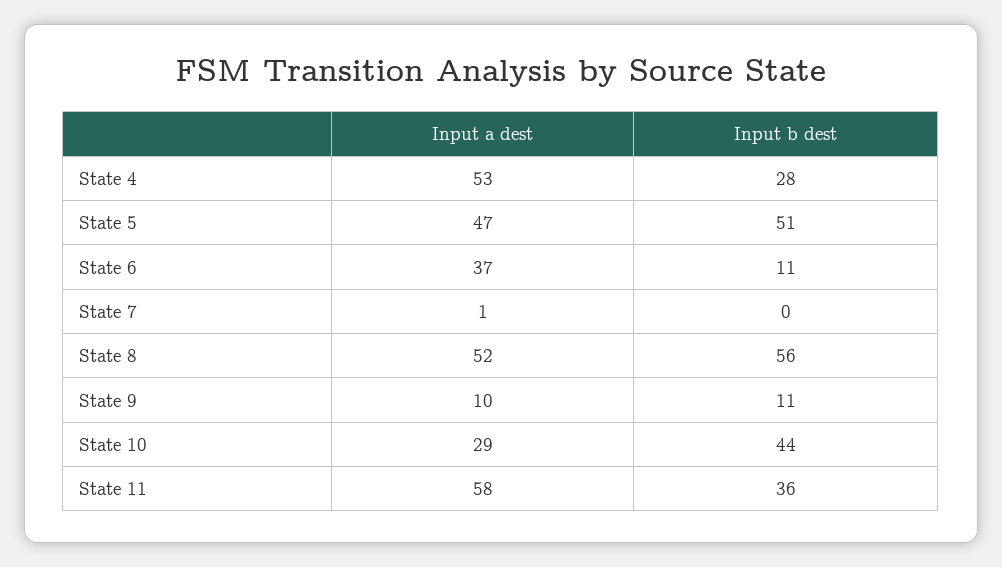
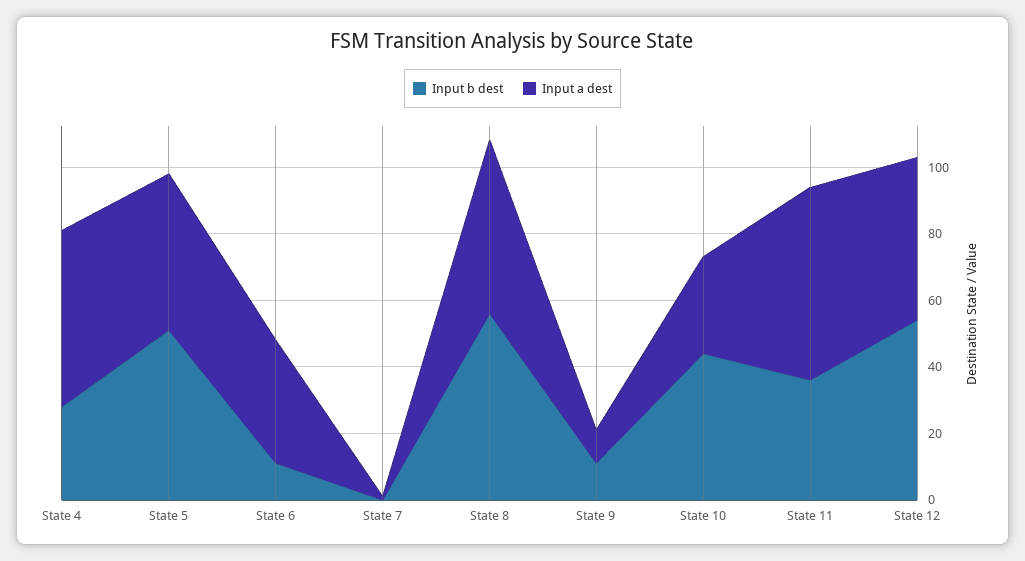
Input b dest, State 12: none -> 55
Input a dest, State 12: none -> 50

